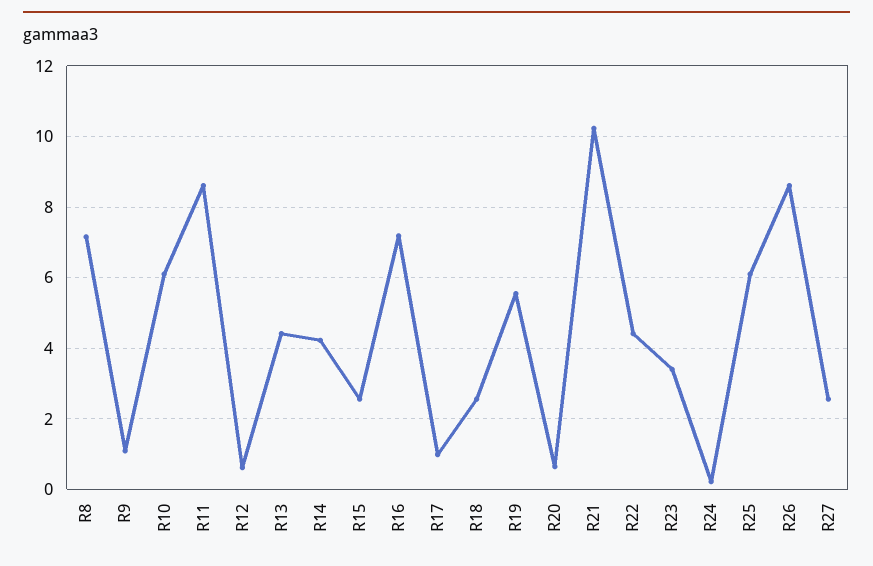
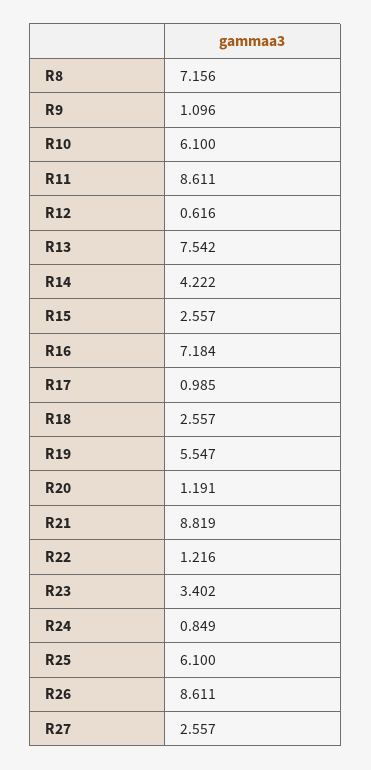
R13: 4.4 -> 7.542
R20: 0.6 -> 1.191
R21: 10.2 -> 8.819
R22: 4.4 -> 1.216
R24: 0.2 -> 0.849

